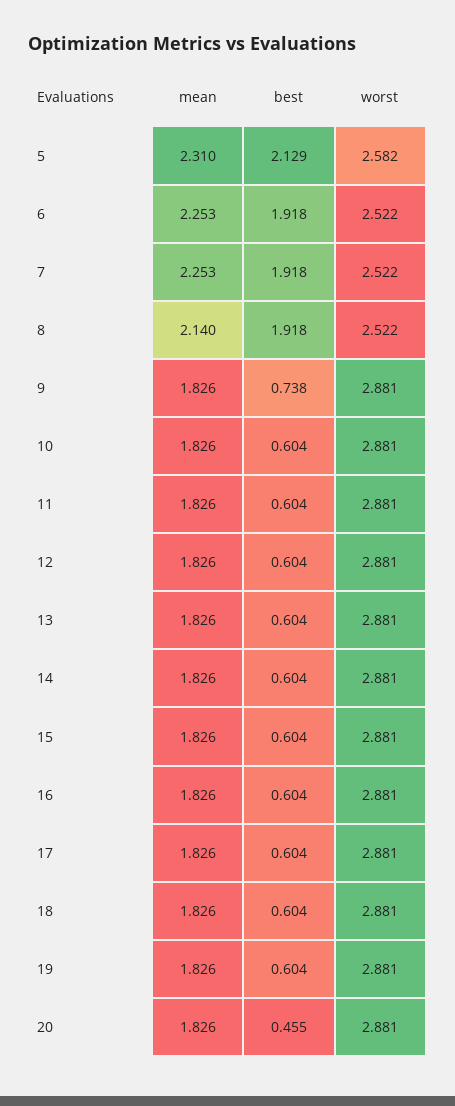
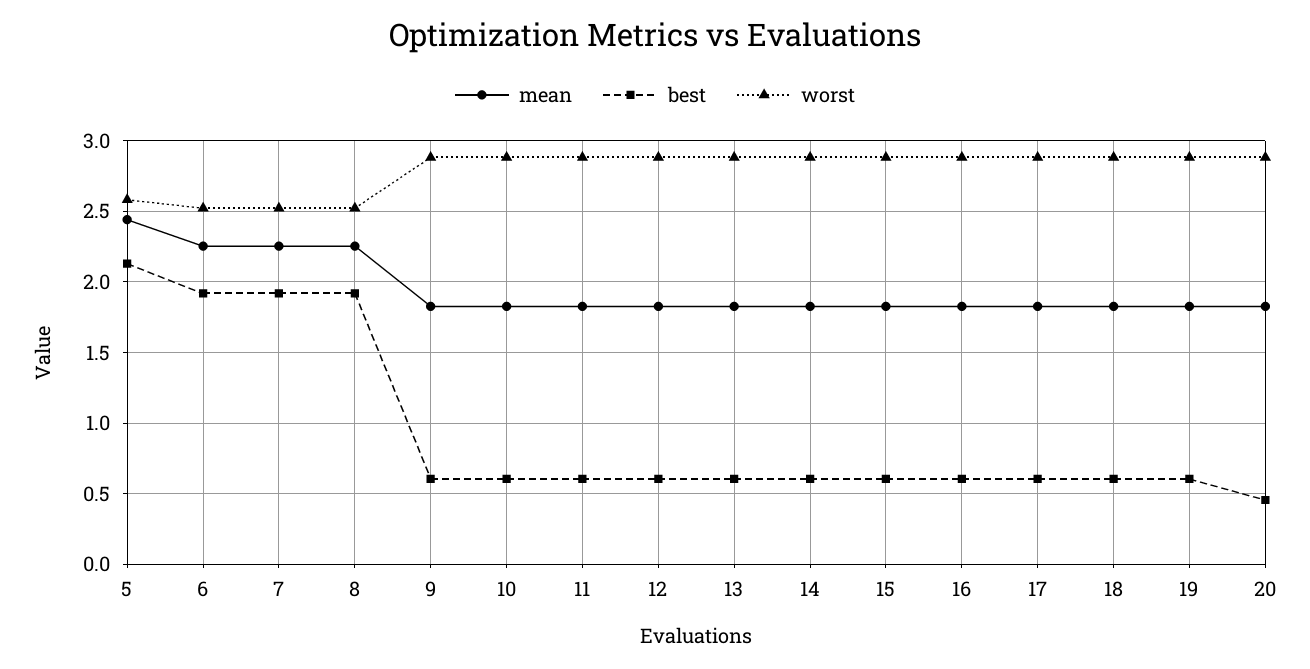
mean, 5: 2.31 -> 2.45
mean, 8: 2.14 -> 2.25
best, 9: 0.738 -> 0.6

